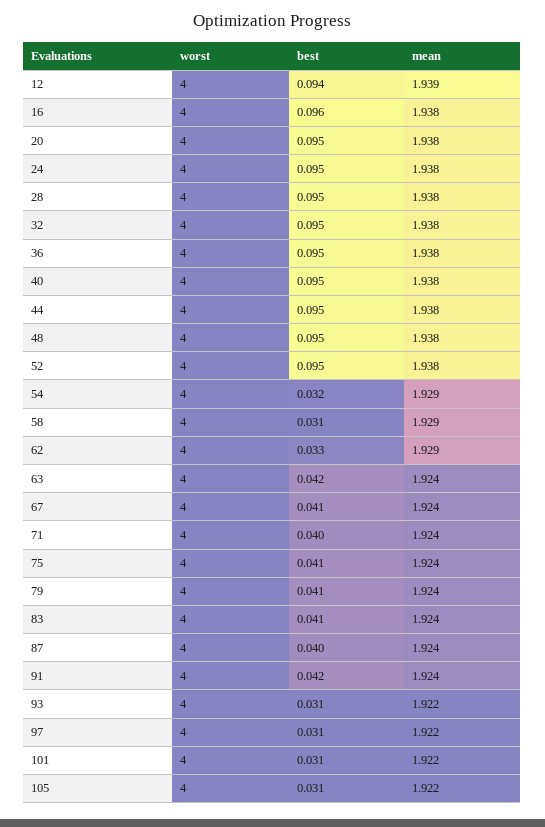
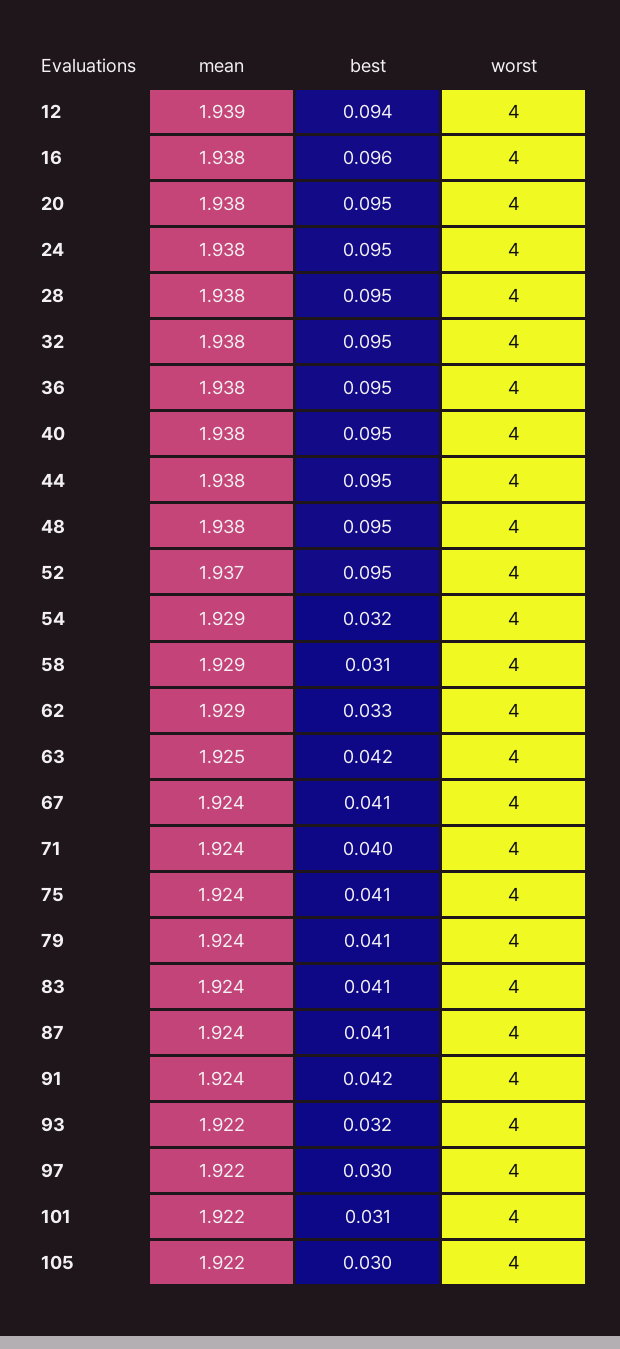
mean, 52: 1.938 -> 1.937
mean, 63: 1.924 -> 1.925
best, 87: 0.04 -> 0.041
best, 93: 0.031 -> 0.032
best, 97: 0.031 -> 0.03
best, 105: 0.031 -> 0.03

